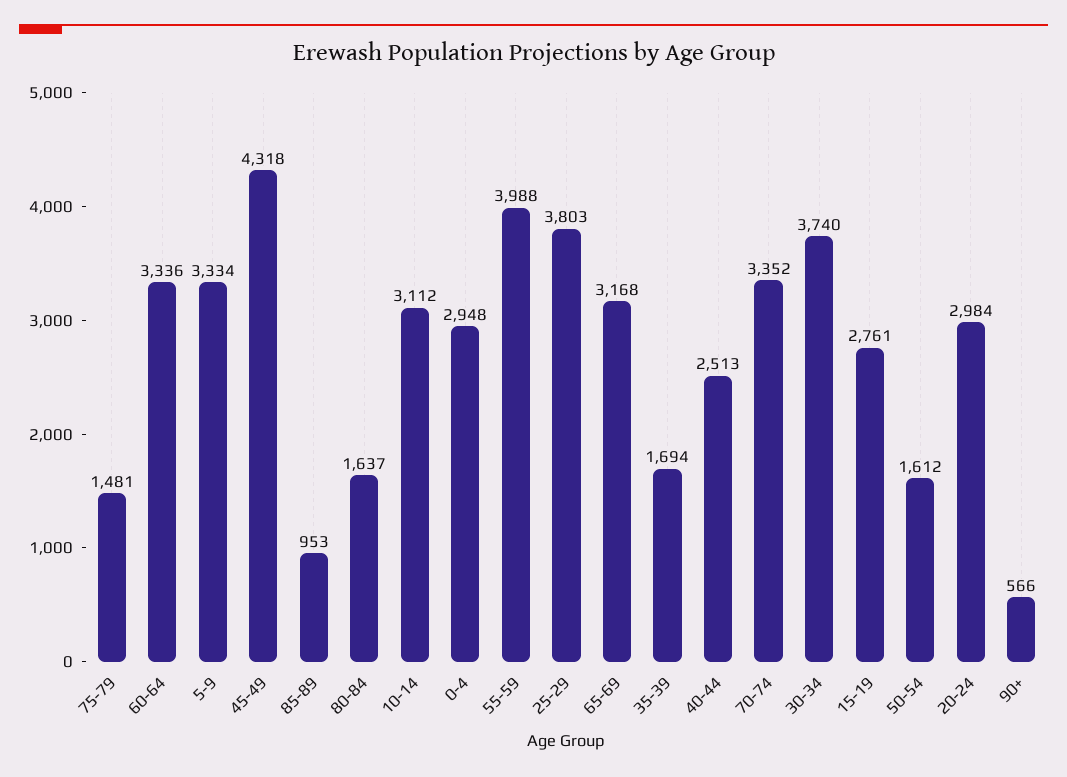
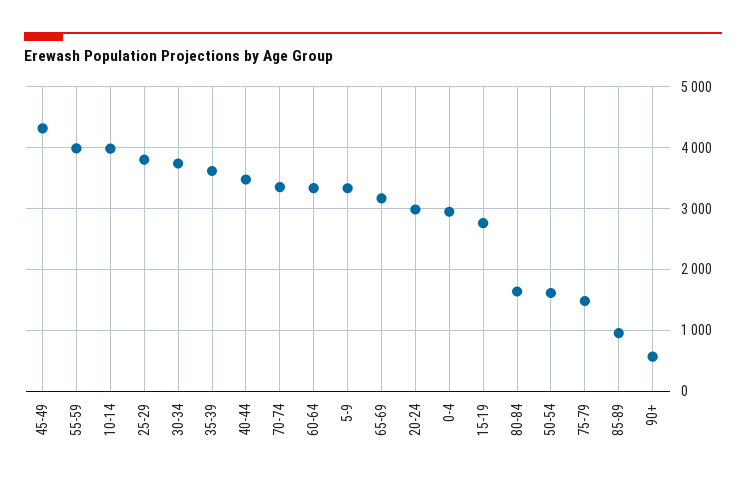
10-14: 3112 -> 4000
35-39: 1694 -> 3600
40-44: 2513 -> 3500

